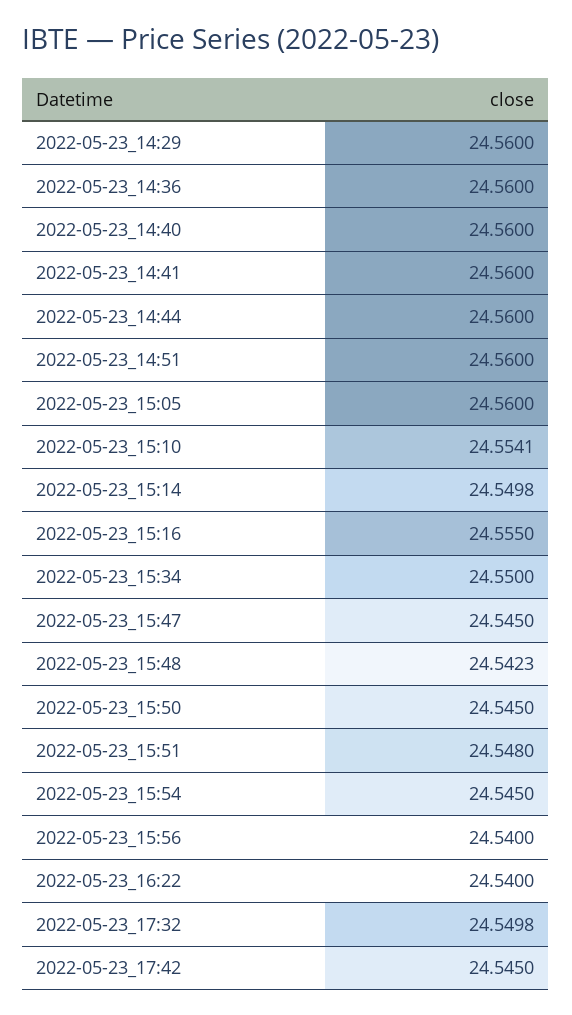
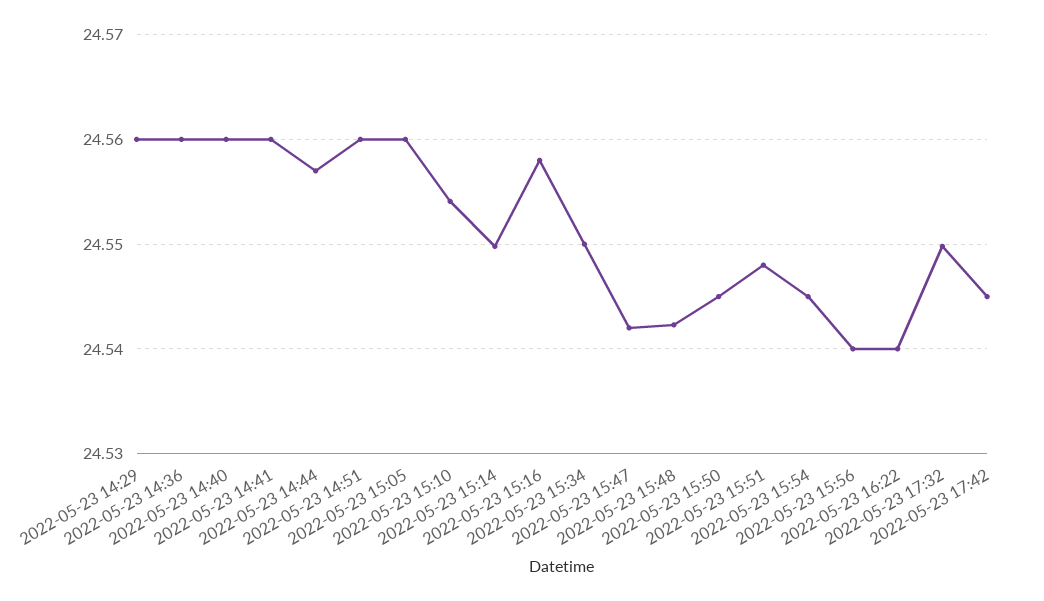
2022-05-23_14:44: 24.56 -> 24.557
2022-05-23_15:16: 24.555 -> 24.558
2022-05-23_15:47: 24.545 -> 24.542

